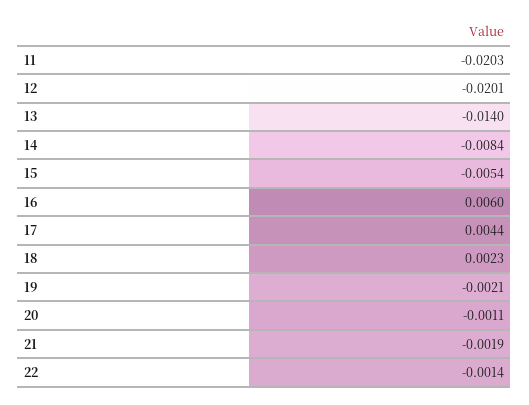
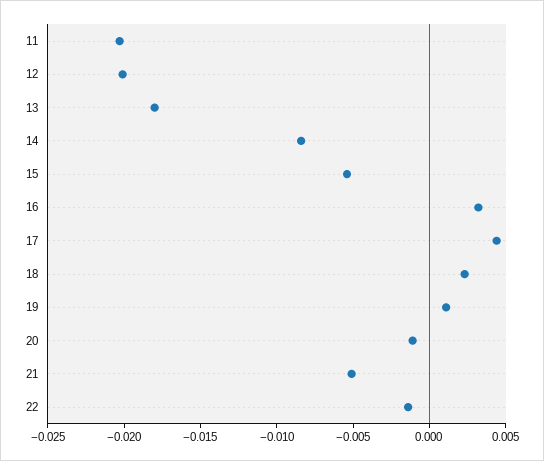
13: -0.014 -> -0.018
16: 0.006 -> 0.003
19: -0.0021 -> 0.001
21: -0.0019 -> -0.005

